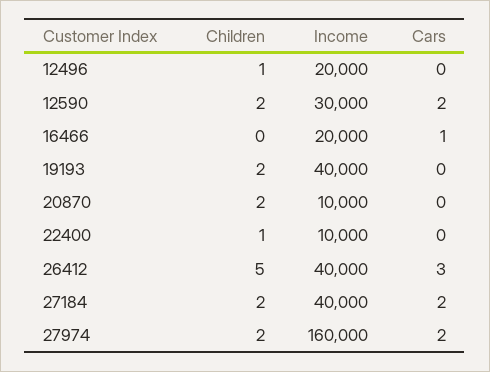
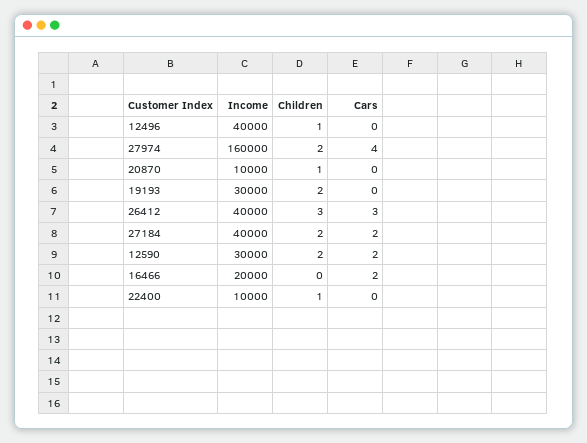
Income, 12496: 20000 -> 40000
Cars, 16466: 1 -> 2
Income, 19193: 40000 -> 30000
Children, 20870: 2 -> 1
Children, 26412: 5 -> 3
Cars, 27974: 2 -> 4

